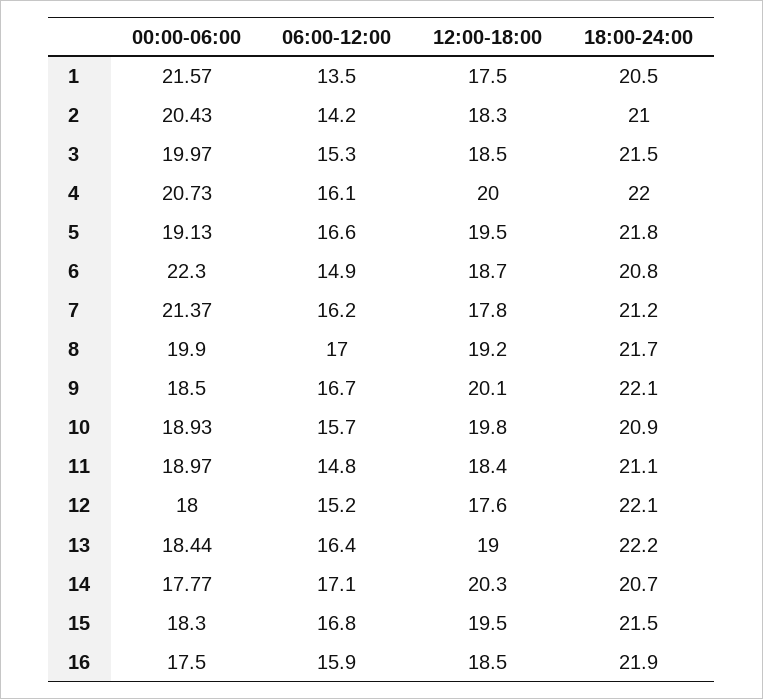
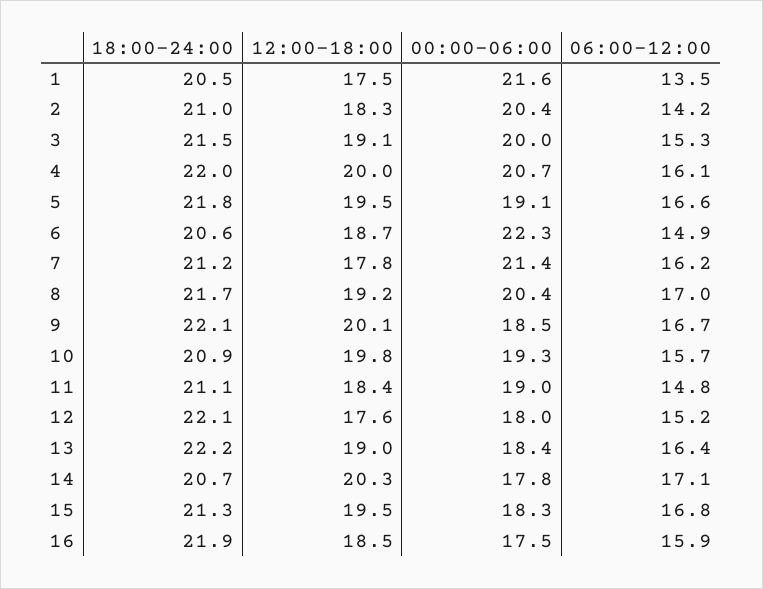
12:00-18:00, 3: 18.5 -> 19.1
18:00-24:00, 6: 20.8 -> 20.6
00:00-06:00, 8: 19.9 -> 20.4
00:00-06:00, 10: 18.93 -> 19.3
18:00-24:00, 15: 21.5 -> 21.3

